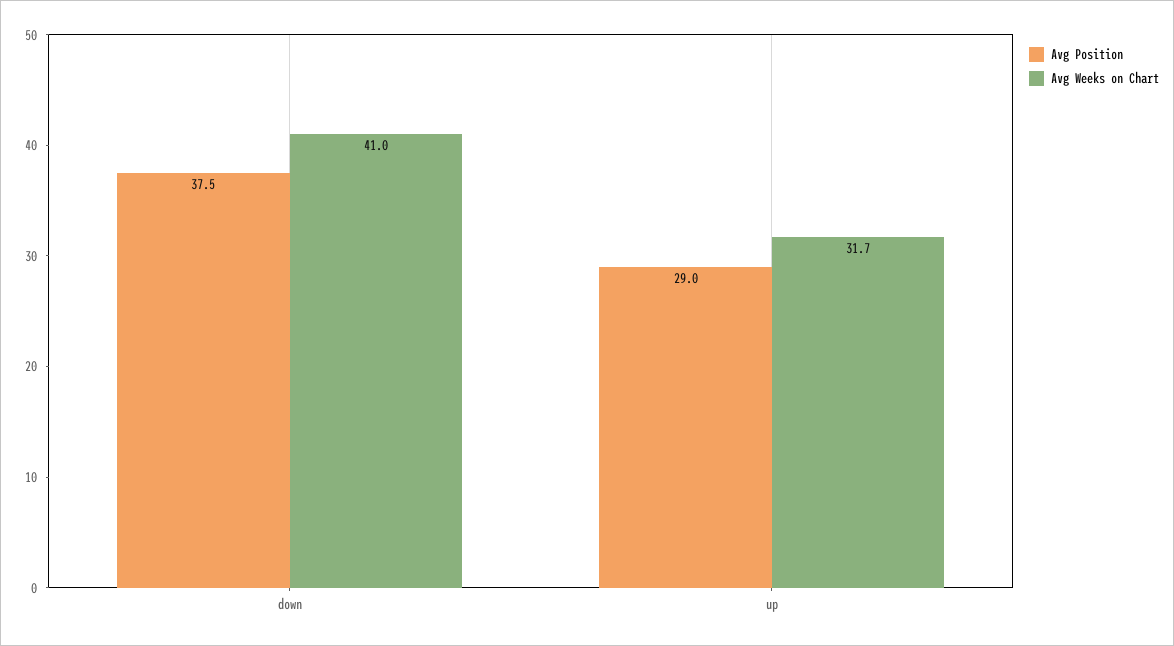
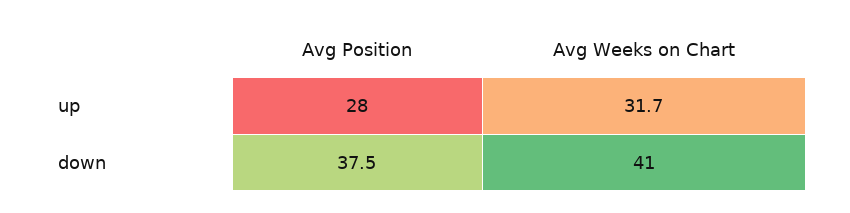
Avg Position, up: 29 -> 28

